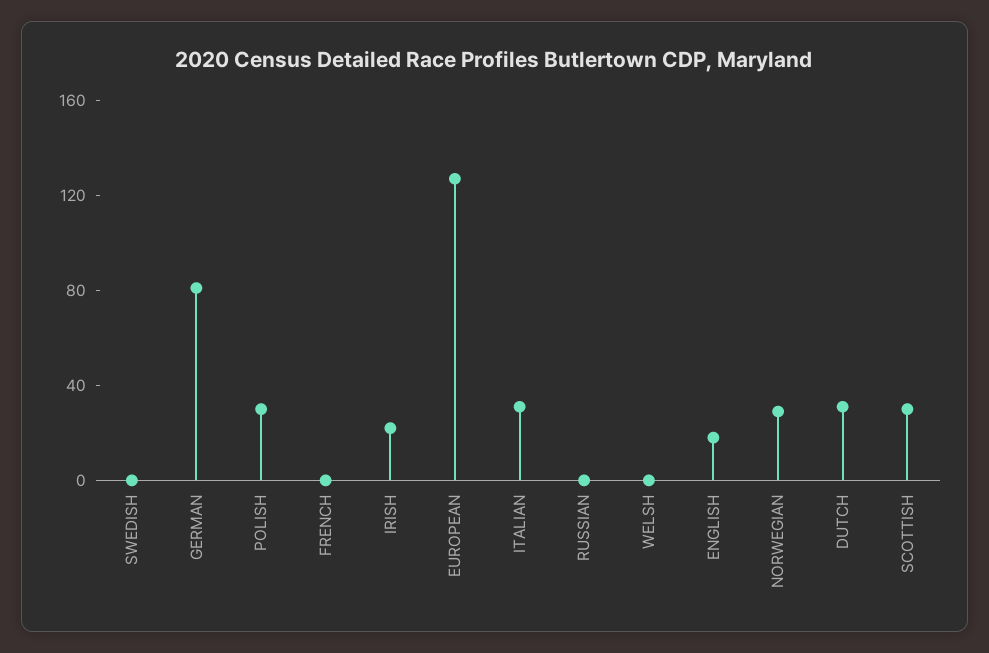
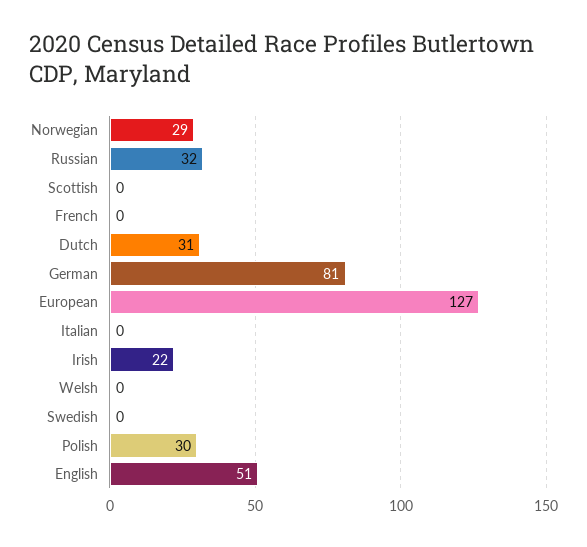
ITALIAN: 30 -> 0
RUSSIAN: 0 -> 32
ENGLISH: 20 -> 51
SCOTTISH: 30 -> 0

